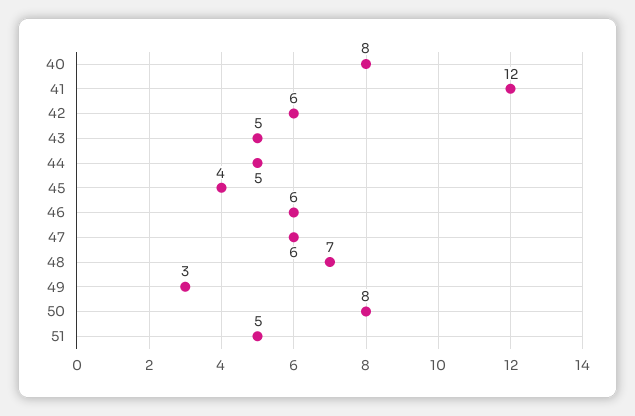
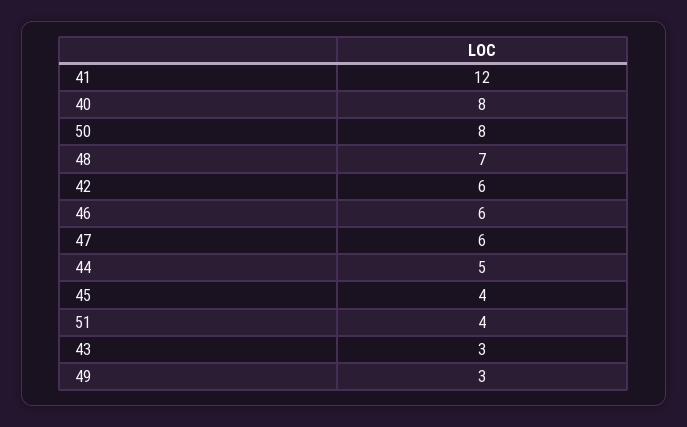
43: 5 -> 3
51: 5 -> 4

